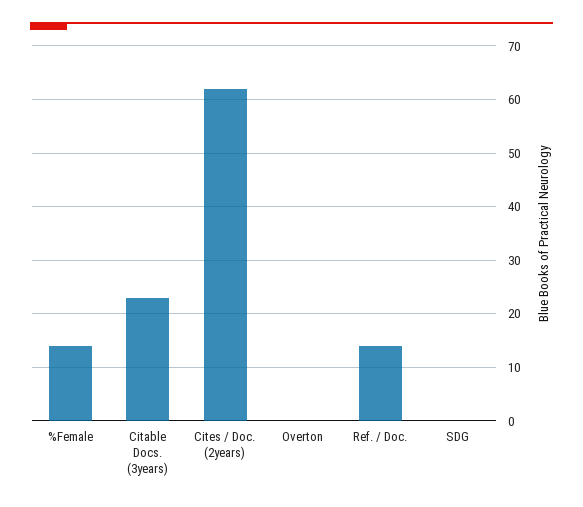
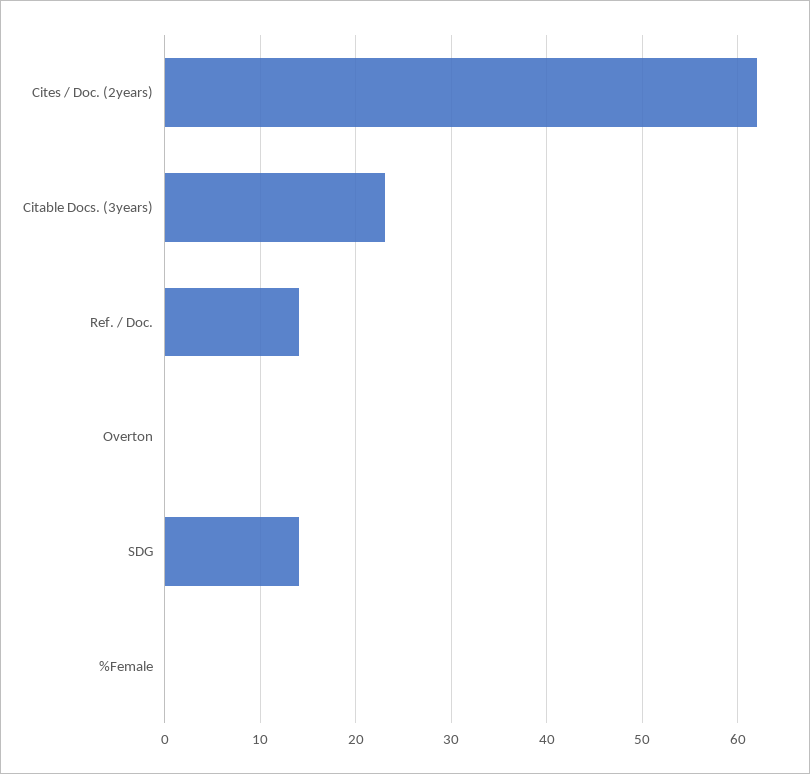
%Female: 15 -> 0
SDG: 0 -> 14

